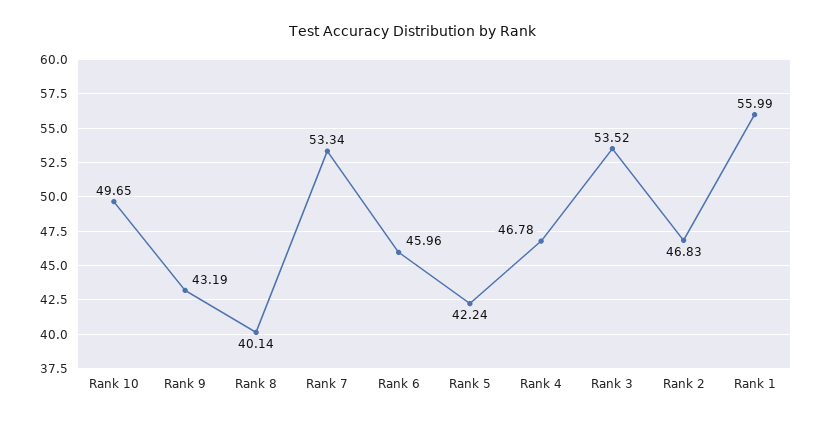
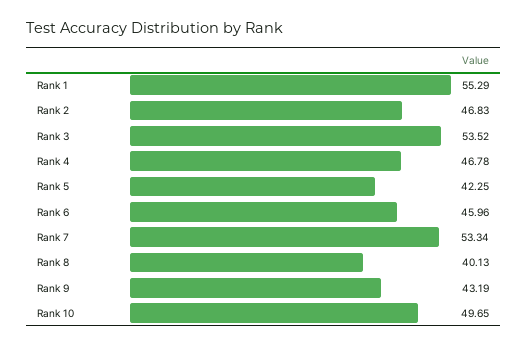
Rank 8: 40.14 -> 40.13
Rank 5: 42.24 -> 42.25
Rank 1: 55.99 -> 55.29

